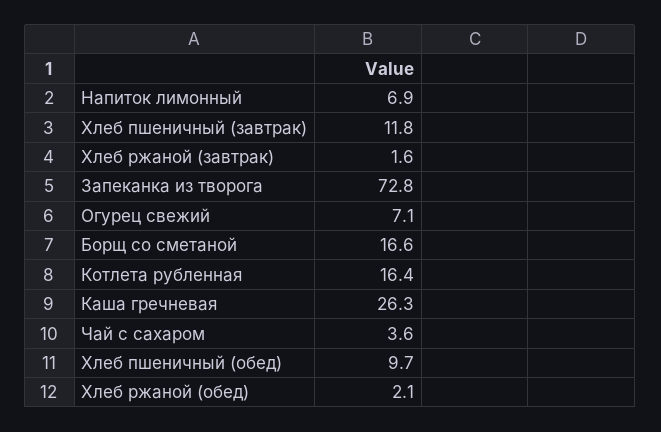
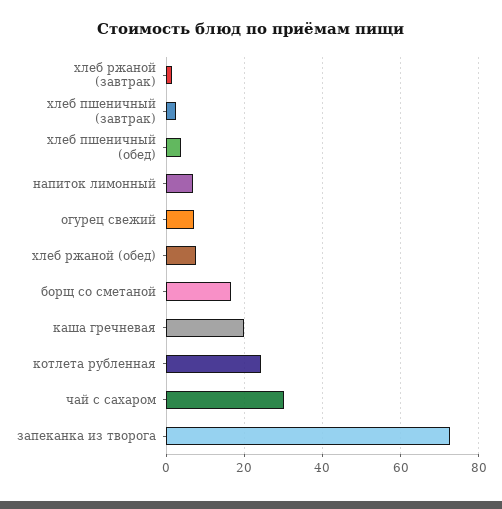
Хлеб пшеничный (завтрак): 11.8 -> 2
Котлета рубленная: 16.4 -> 24
Каша гречневая: 26.3 -> 20
Чай с сахаром: 3.6 -> 30
Хлеб пшеничный (обед): 9.7 -> 4
Хлеб ржаной (обед): 2.1 -> 8

